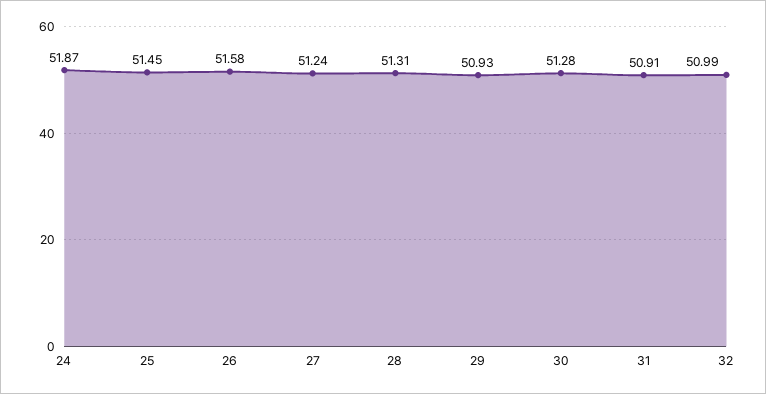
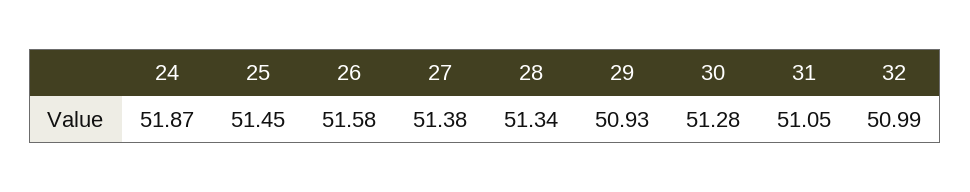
27: 51.24 -> 51.38
28: 51.31 -> 51.34
31: 50.91 -> 51.05

